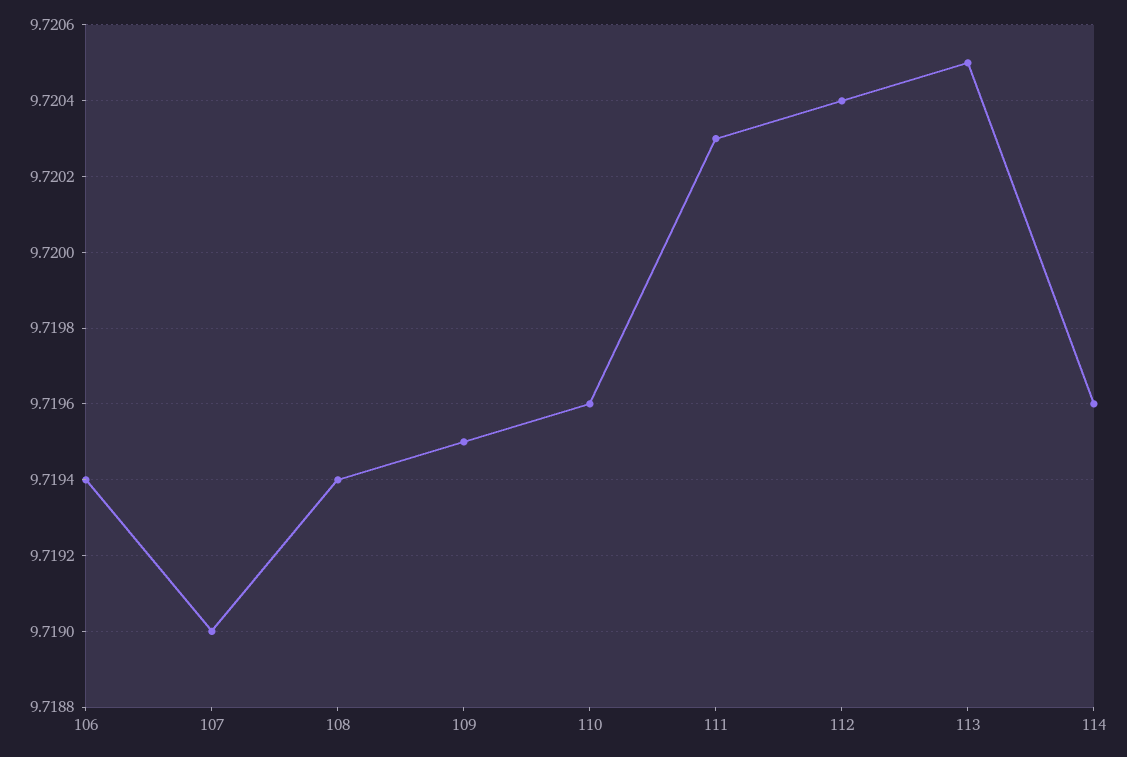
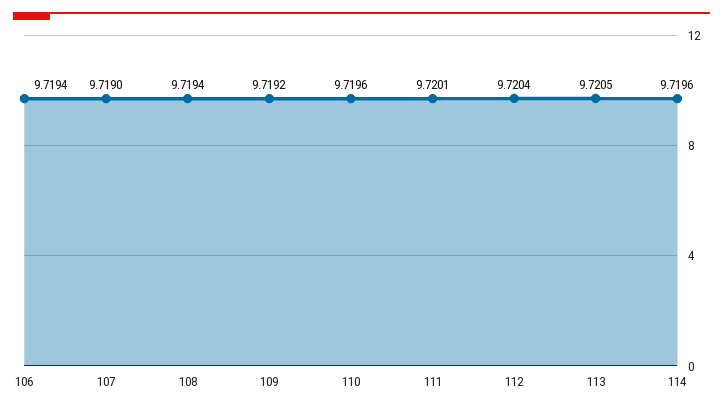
109: 9.7195 -> 9.7192
111: 9.7203 -> 9.7201

